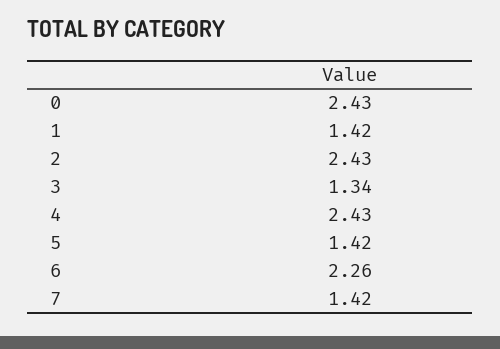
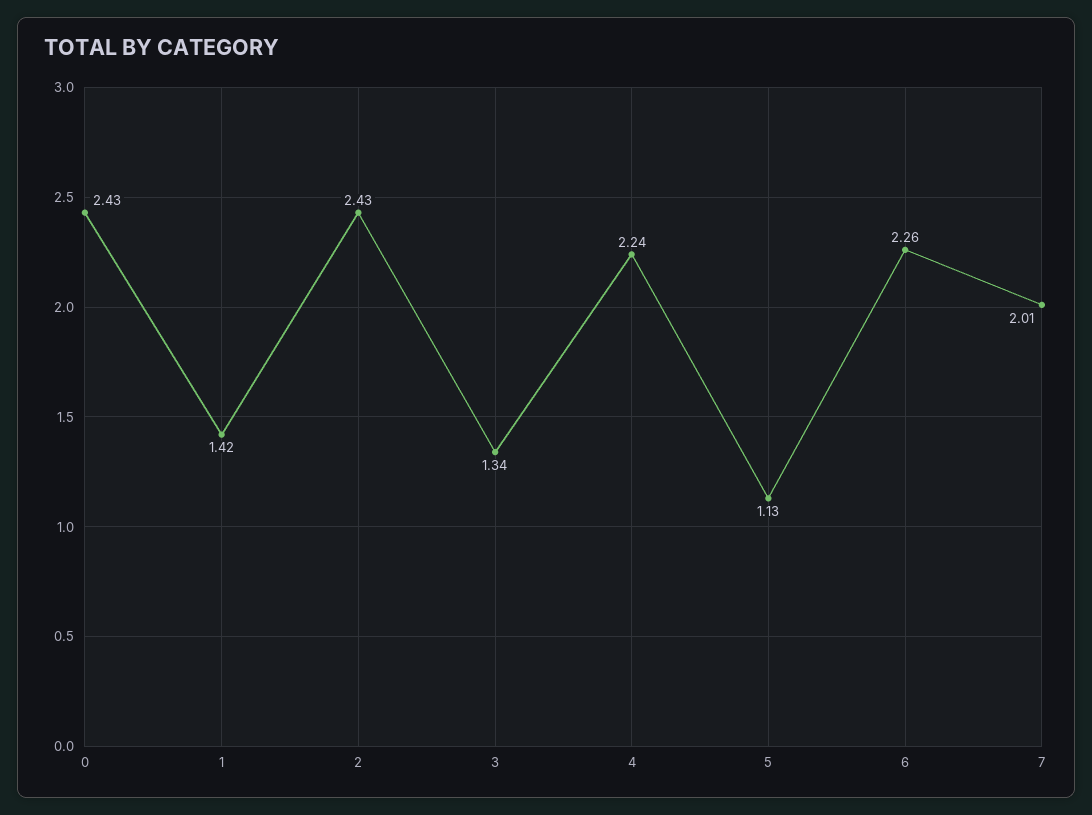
4: 2.43 -> 2.24
5: 1.42 -> 1.13
7: 1.42 -> 2.01

